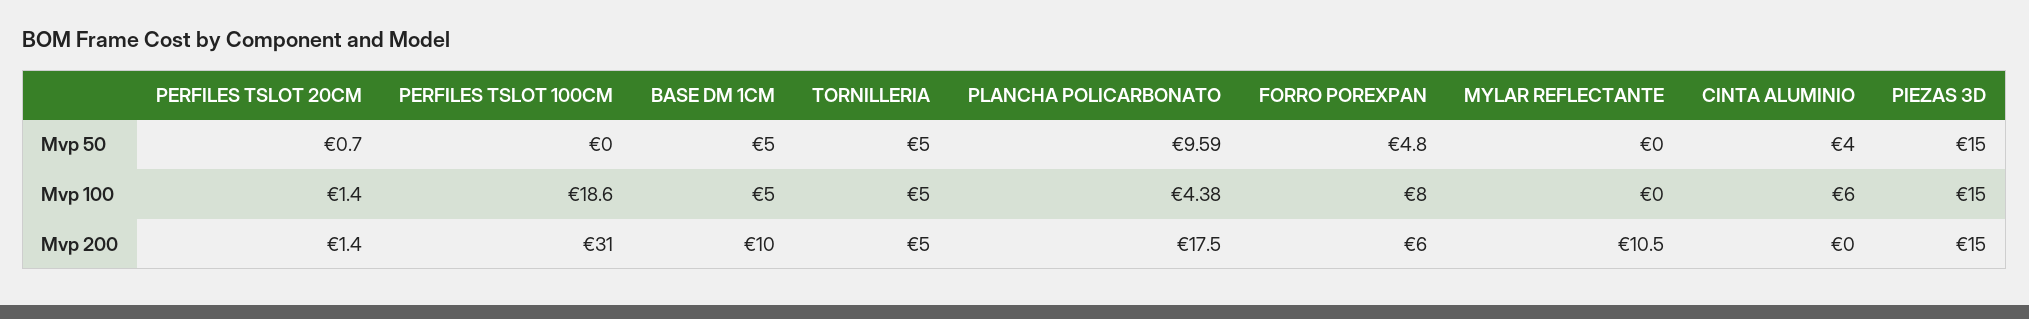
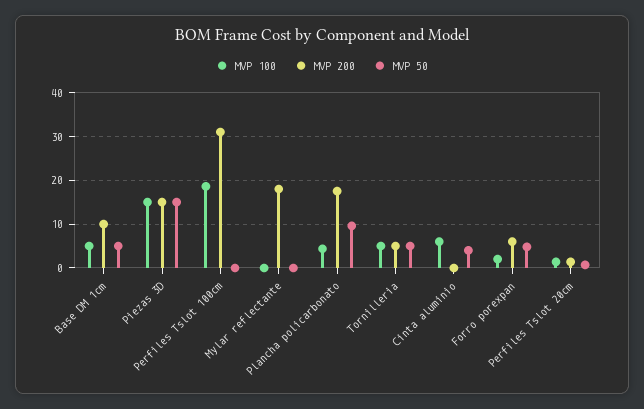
Mvp 100, FORRO POREXPAN: 8 -> 2
Mvp 200, MYLAR REFLECTANTE: 10.5 -> 18

